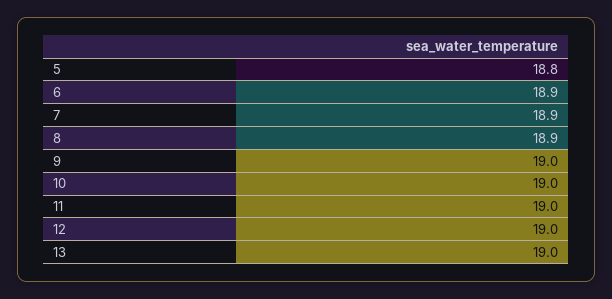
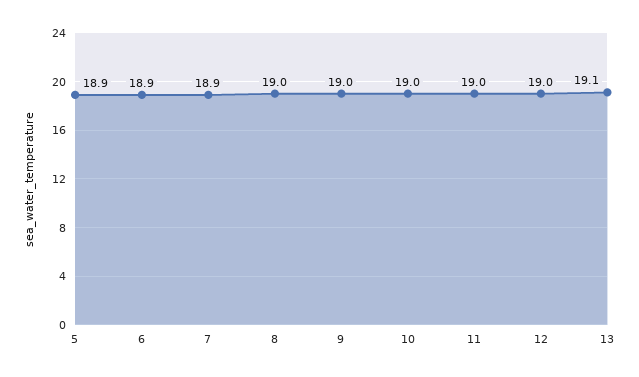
5: 18.8 -> 18.9
8: 18.9 -> 19
13: 19 -> 19.1

